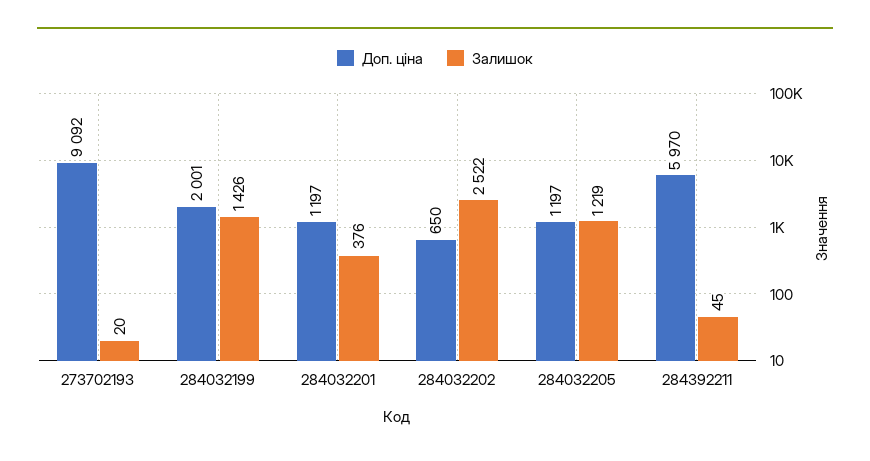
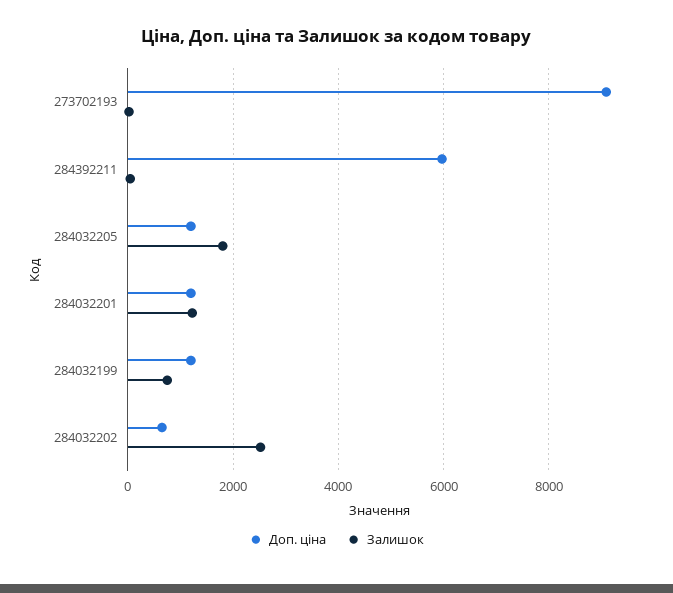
Доп. ціна, 284032199: 2001 -> 1200
Залишок, 284032199: 1426 -> 800
Залишок, 284032201: 376 -> 1200
Залишок, 284032205: 1219 -> 1800

